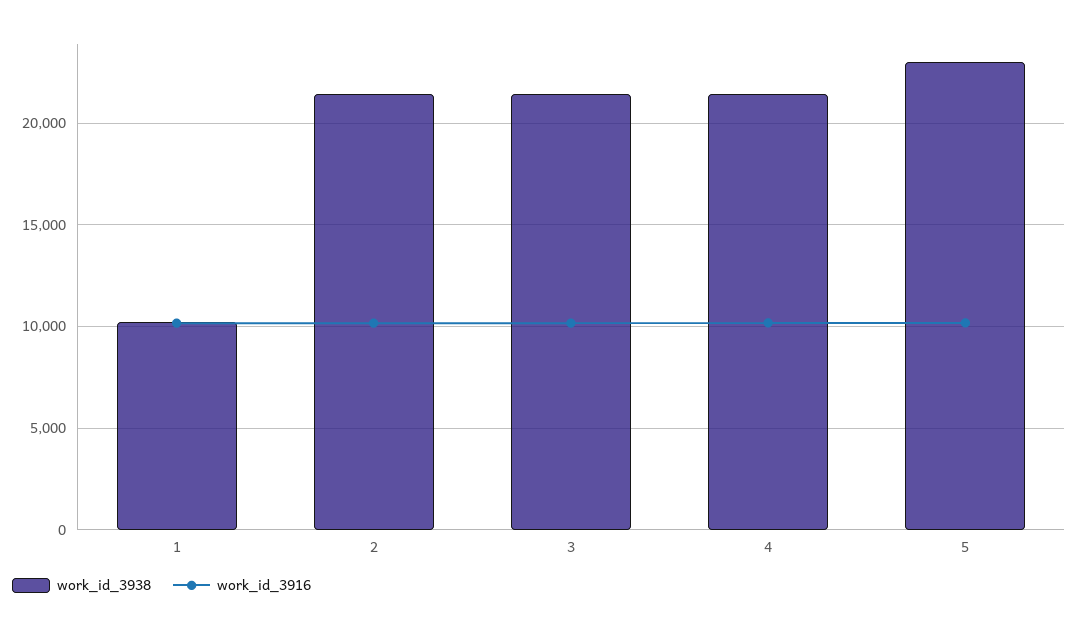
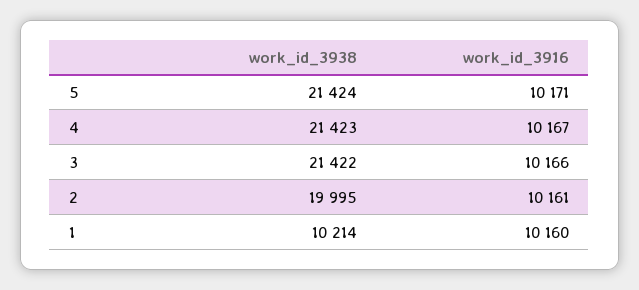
work_id_3938, 2: 21500 -> 19995
work_id_3938, 5: 23000 -> 21424

